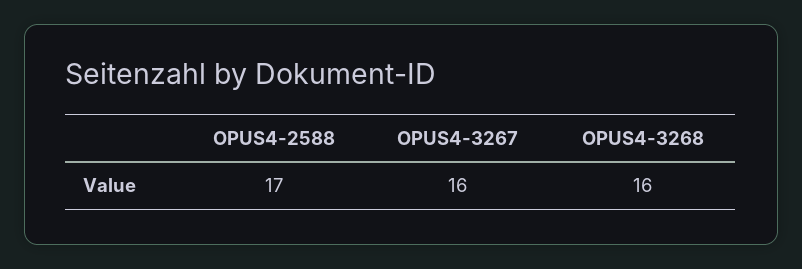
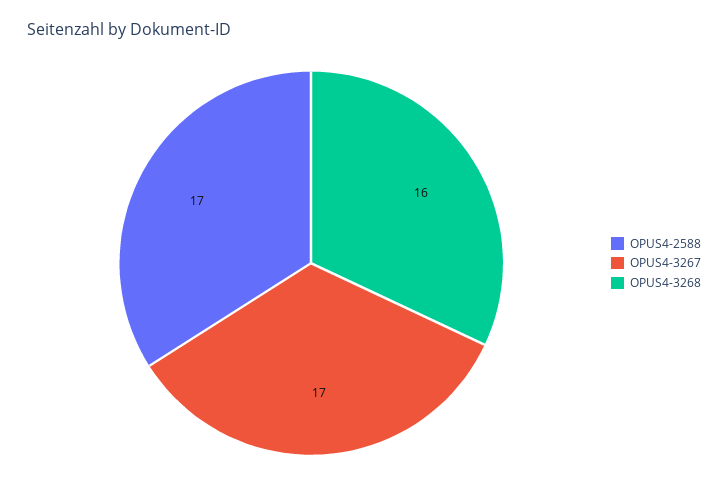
OPUS4-3267: 16 -> 17

